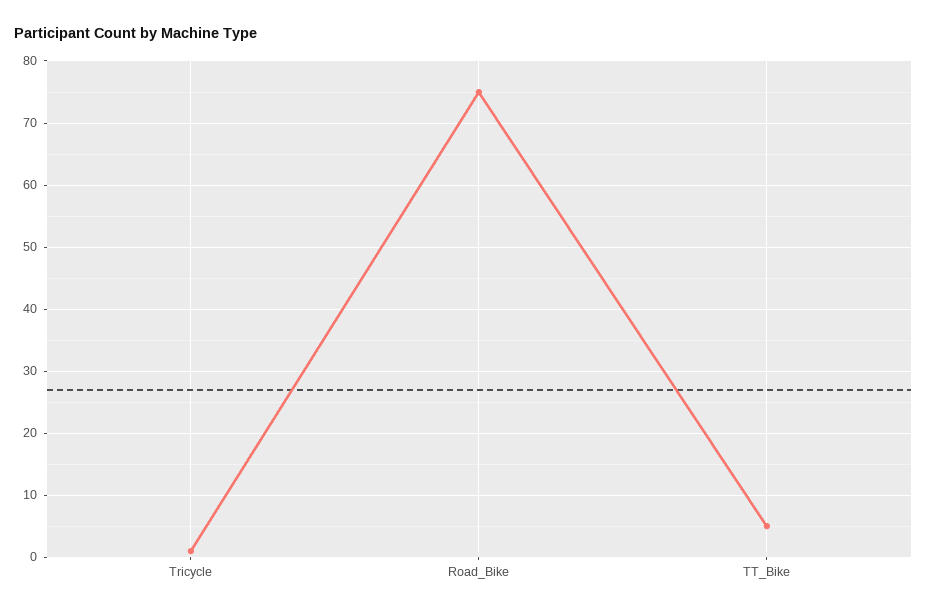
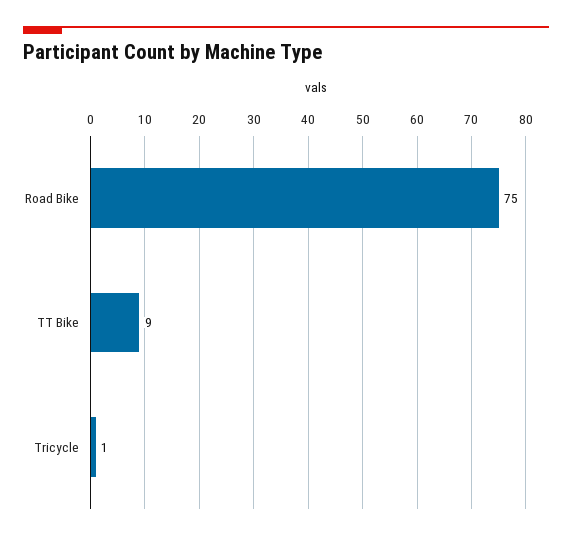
TT_Bike: 5 -> 9

